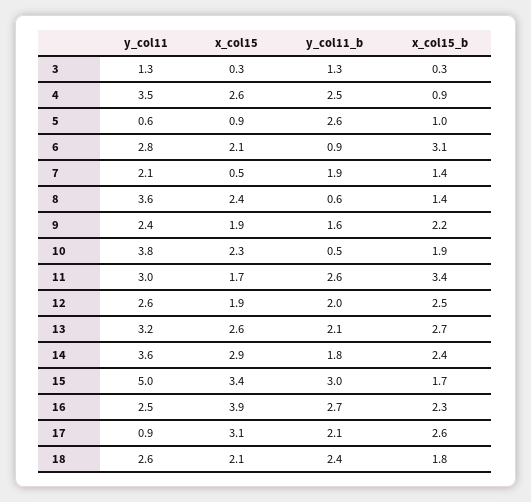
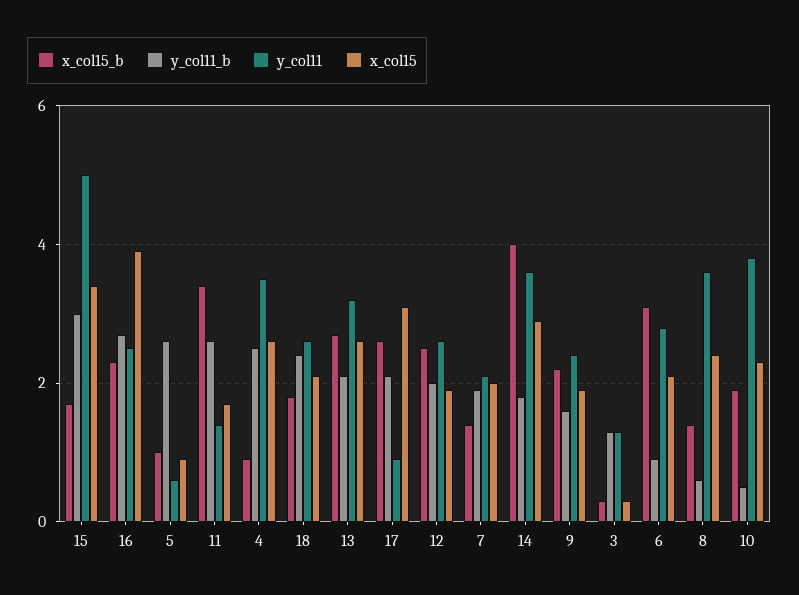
x_col15, 7: 0.5 -> 2
y_col11, 11: 3 -> 1.5
x_col15_b, 14: 2.4 -> 4

